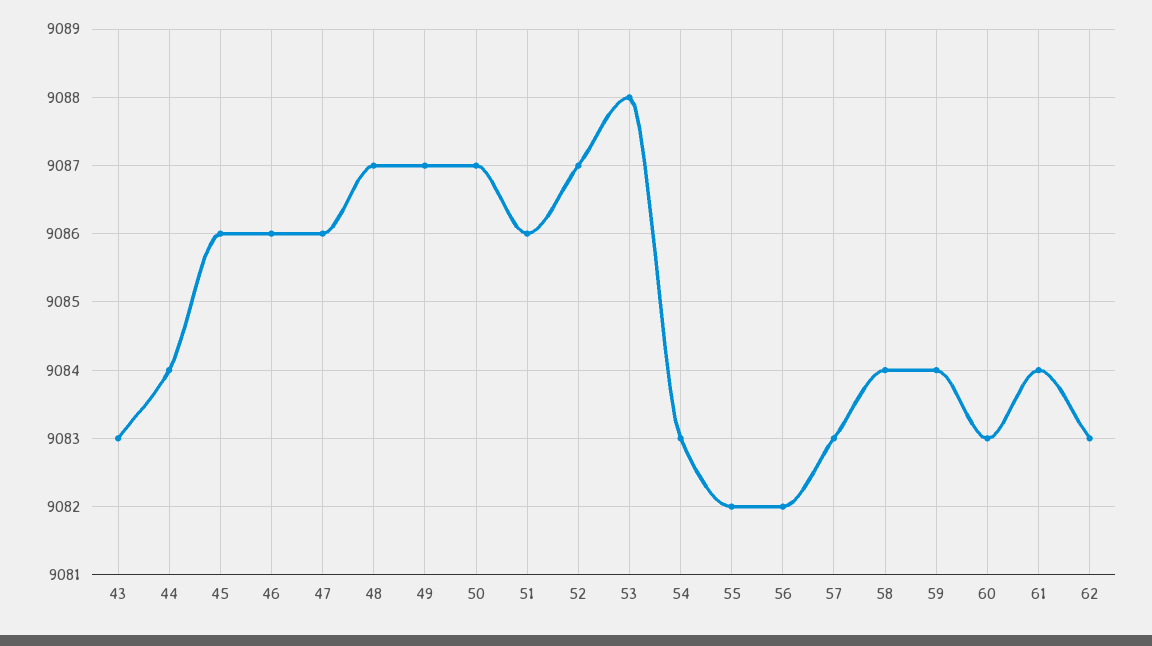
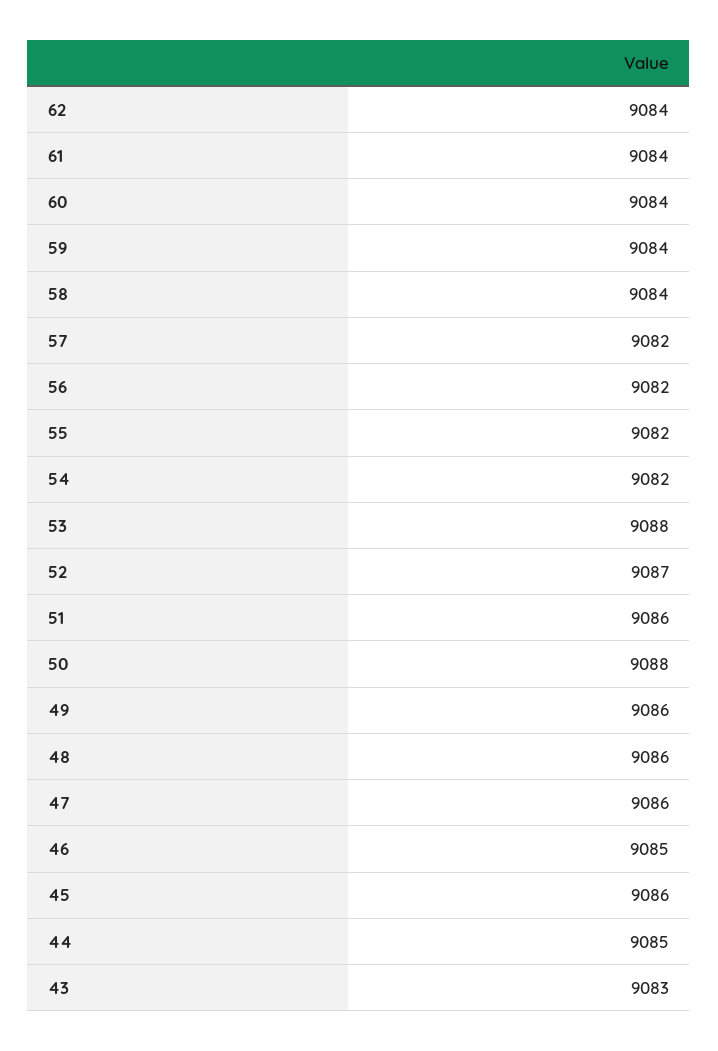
44: 9084 -> 9085
46: 9086 -> 9085
48: 9087 -> 9086
49: 9087 -> 9086
50: 9087 -> 9088
54: 9083 -> 9082
57: 9083 -> 9082
60: 9083 -> 9084
62: 9083 -> 9084

